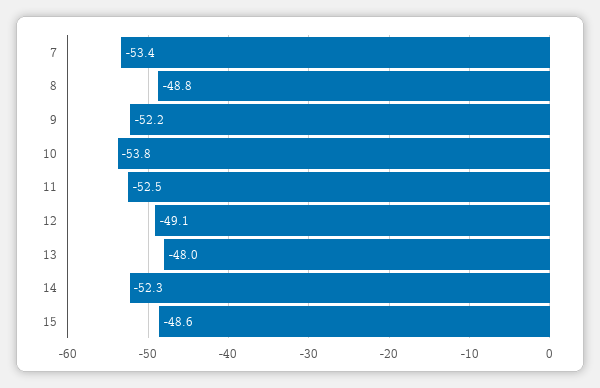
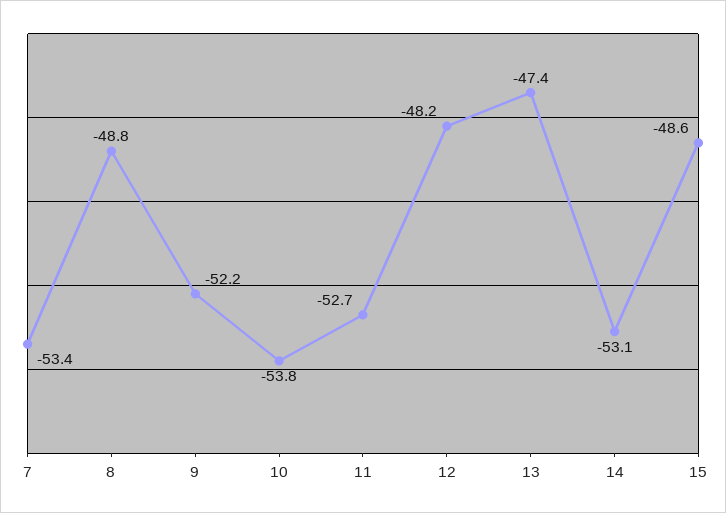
11: -52.5 -> -52.7
12: -49.1 -> -48.2
13: -48 -> -47.4
14: -52.3 -> -53.1

